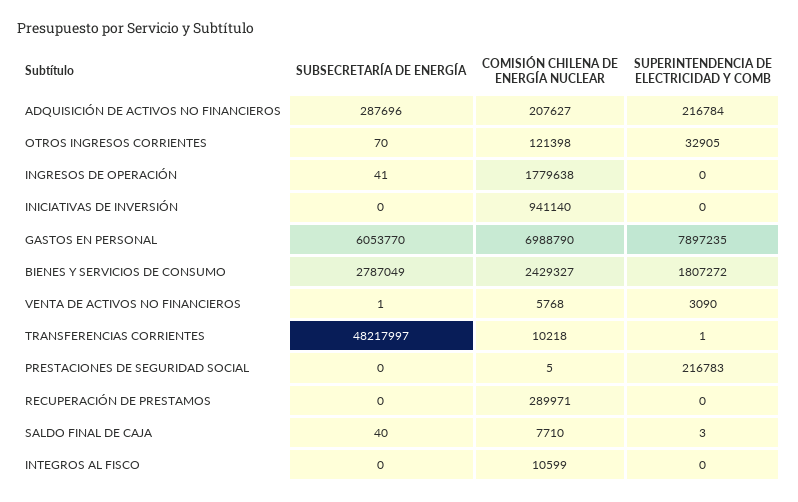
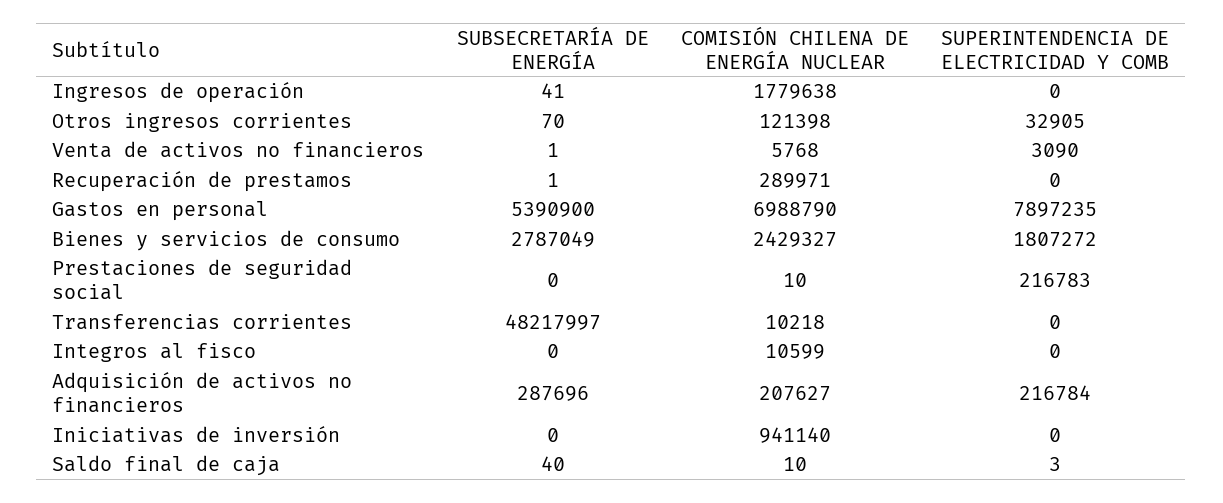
SUBSECRETARÍA DE ENERGÍA, GASTOS EN PERSONAL: 6053770 -> 5390900
SUPERINTENDENCIA DE ELECTRICIDAD Y COMB, TRANSFERENCIAS CORRIENTES: 1 -> 0
COMISIÓN CHILENA DE ENERGÍA NUCLEAR, PRESTACIONES DE SEGURIDAD SOCIAL: 5 -> 10
SUBSECRETARÍA DE ENERGÍA, RECUPERACIÓN DE PRESTAMOS: 0 -> 1
COMISIÓN CHILENA DE ENERGÍA NUCLEAR, SALDO FINAL DE CAJA: 7710 -> 10

